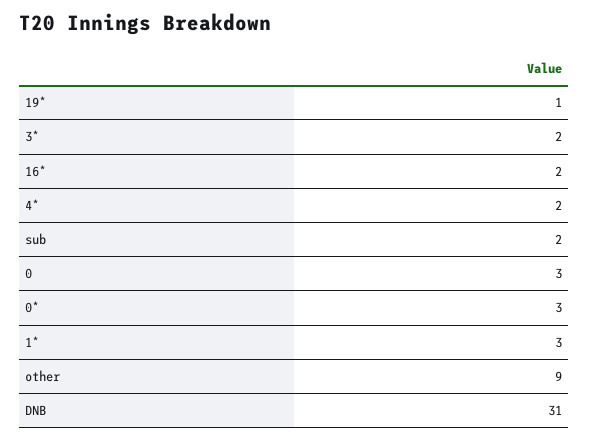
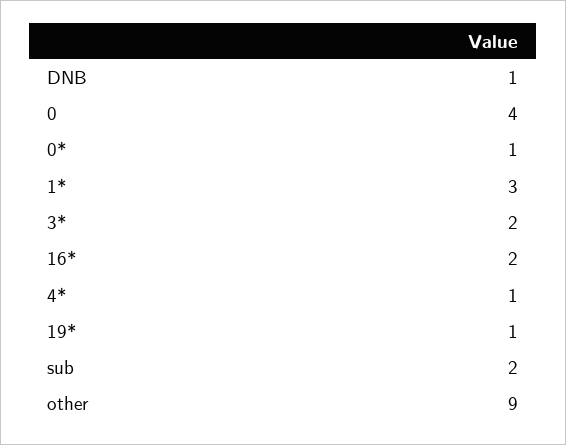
4*: 2 -> 1
0: 3 -> 4
0*: 3 -> 1
DNB: 31 -> 1

